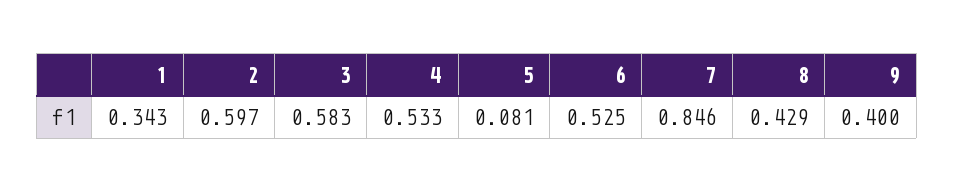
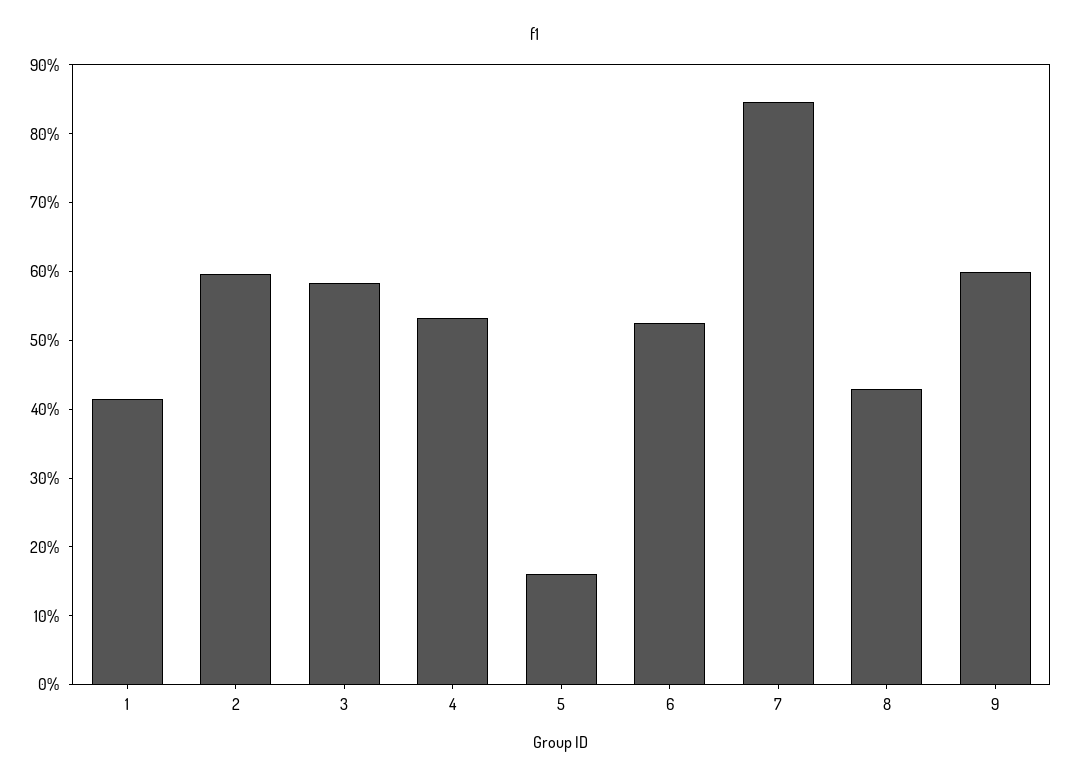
1: 0.343 -> 0.42
5: 0.081 -> 0.16
9: 0.4 -> 0.6

